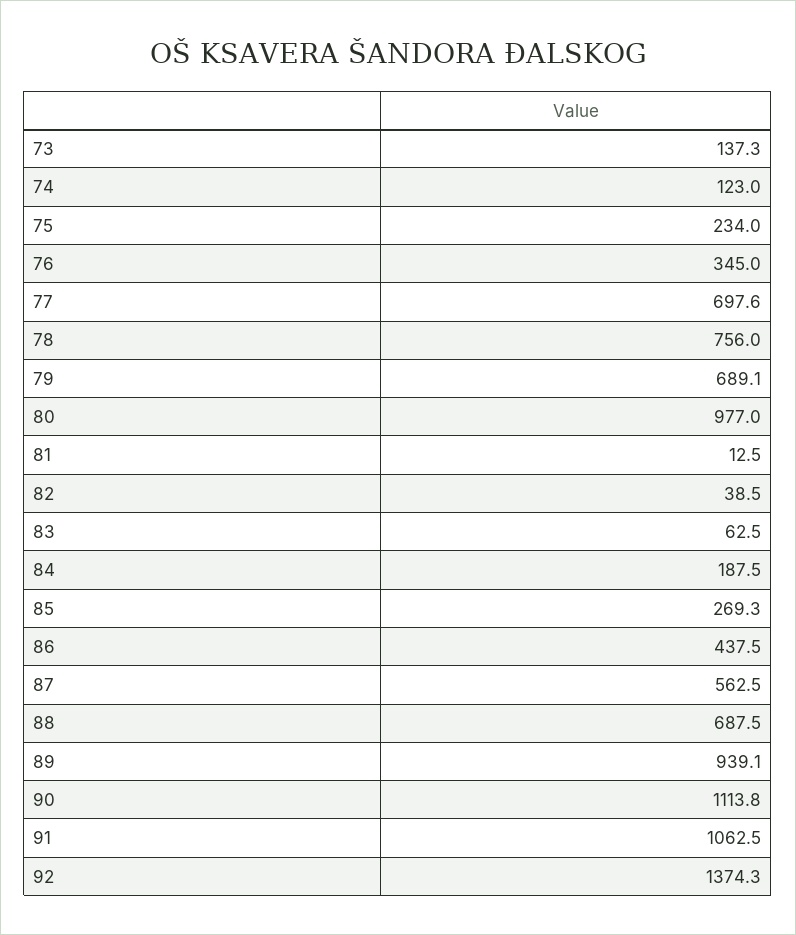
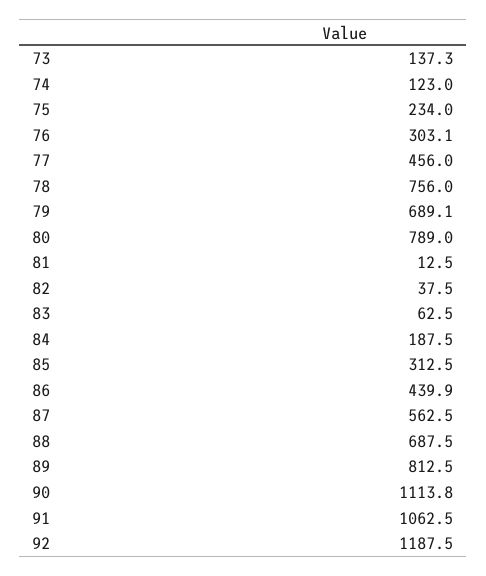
76: 345 -> 303.1
77: 697.6 -> 456
80: 977 -> 789
82: 38.5 -> 37.5
85: 269.3 -> 312.5
86: 437.5 -> 439.9
89: 939.1 -> 812.5
92: 1374.3 -> 1187.5

